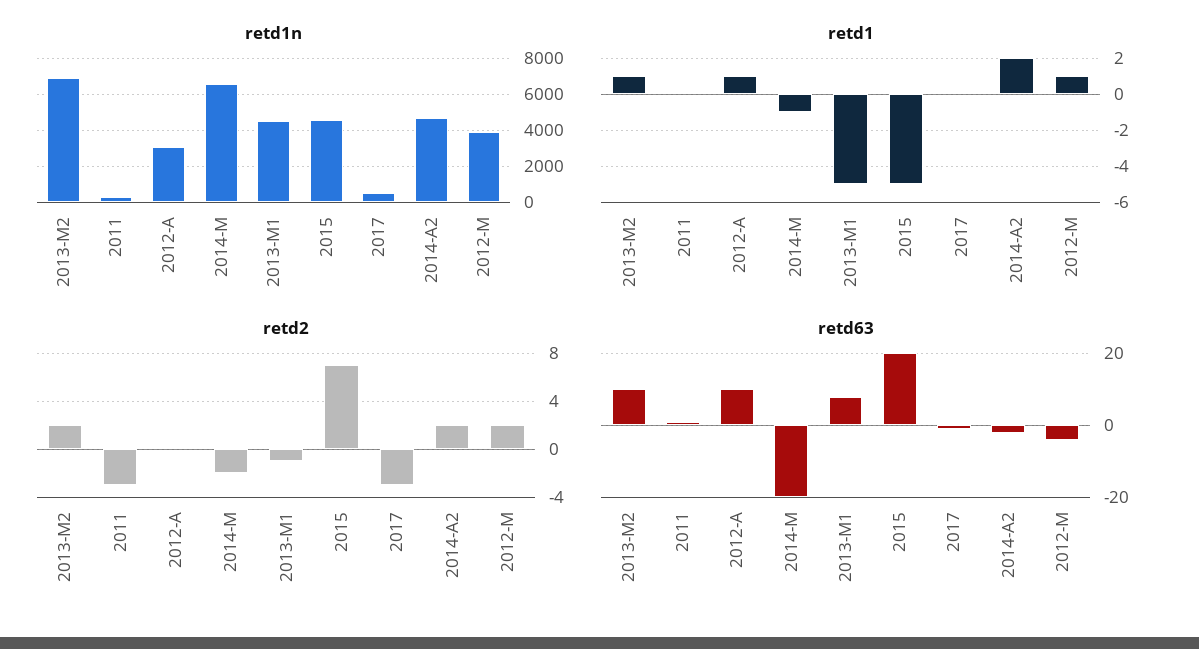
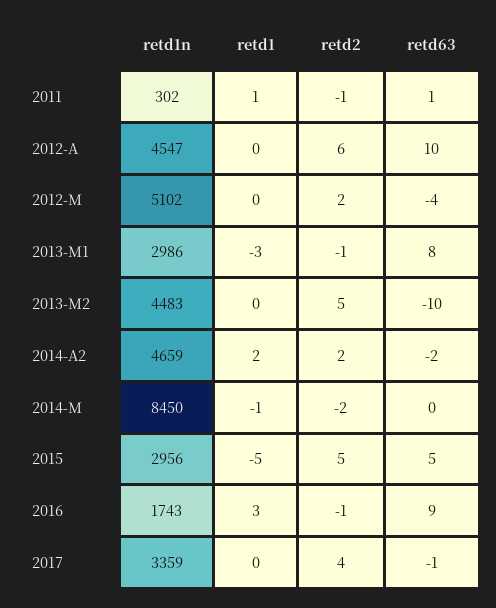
retd1n, 2013-M2: 7000 -> 4483
retd1n, 2012-A: 3000 -> 4547
retd1n, 2014-M: 6500 -> 8450
retd1n, 2013-M1: 4500 -> 2986
retd1n, 2015: 4500 -> 2956
retd1n, 2017: 500 -> 3359
retd1n, 2012-M: 4000 -> 5102
retd1, 2013-M2: 1 -> 0
retd1, 2011: 0 -> 1
retd1, 2012-A: 1 -> 0
retd1, 2013-M1: -5 -> -3
retd1, 2012-M: 1 -> 0
retd2, 2013-M2: 2 -> 5
retd2, 2011: -3 -> -1
retd2, 2012-A: 0 -> 6
retd2, 2015: 7 -> 5
retd2, 2017: -3 -> 4
retd63, 2013-M2: 10 -> -10
retd63, 2014-M: -20 -> 0
retd63, 2015: 20 -> 5
retd1n, 2016: none -> 1743
retd1, 2016: none -> 3
retd2, 2016: none -> -1
retd63, 2016: none -> 9

